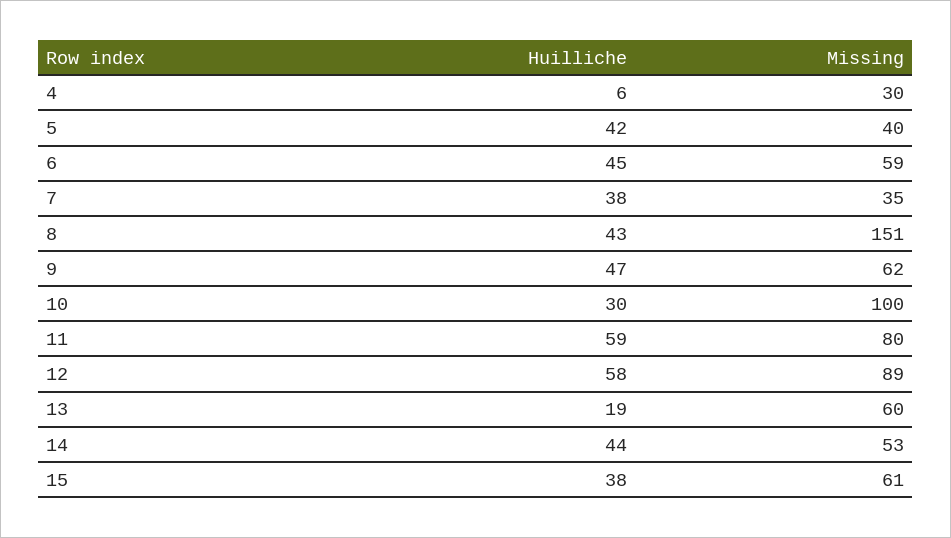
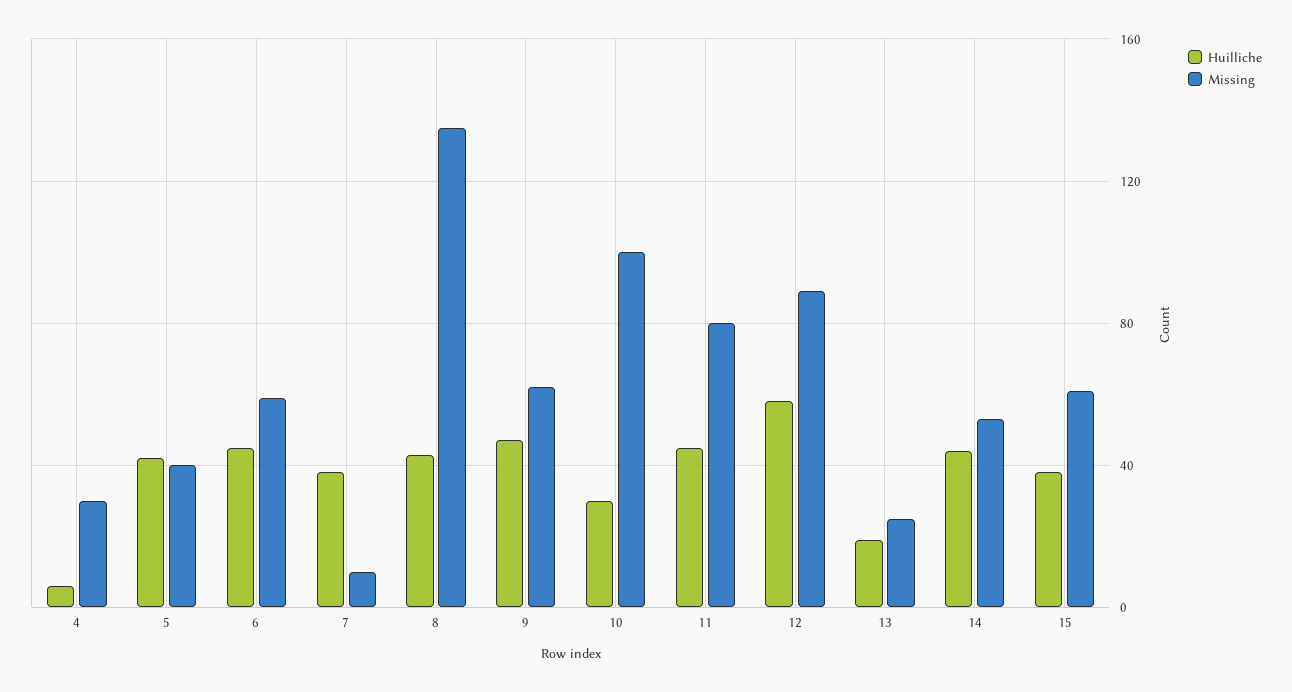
Missing, 7: 35 -> 10
Missing, 8: 151 -> 135
Huilliche, 11: 59 -> 45
Missing, 13: 60 -> 25

